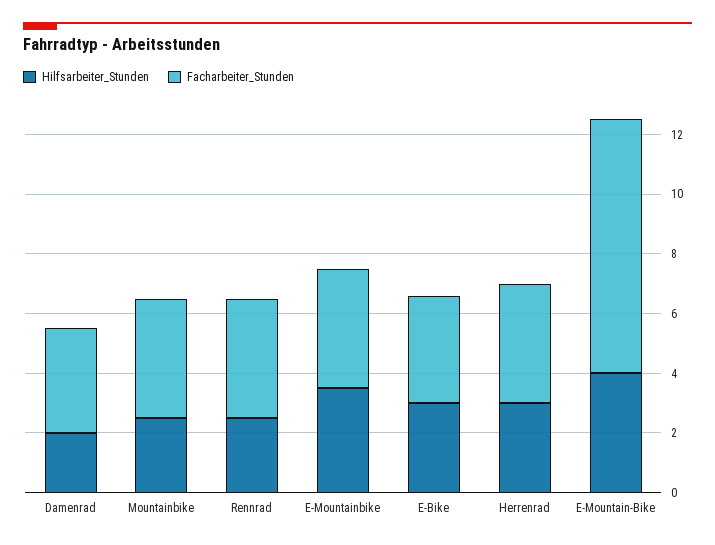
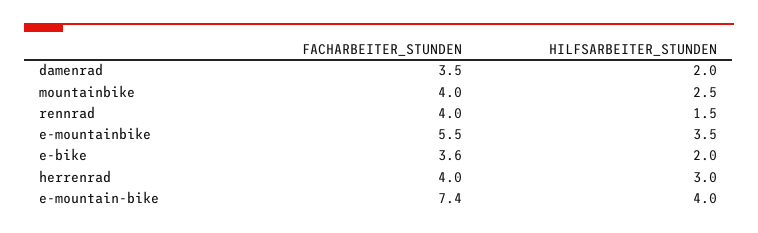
Hilfsarbeiter_Stunden, Rennrad: 2.5 -> 1.5
Facharbeiter_Stunden, E-Mountainbike: 4 -> 5.5
Hilfsarbeiter_Stunden, E-Bike: 3 -> 2
Facharbeiter_Stunden, E-Mountain-Bike: 8.5 -> 7.4

